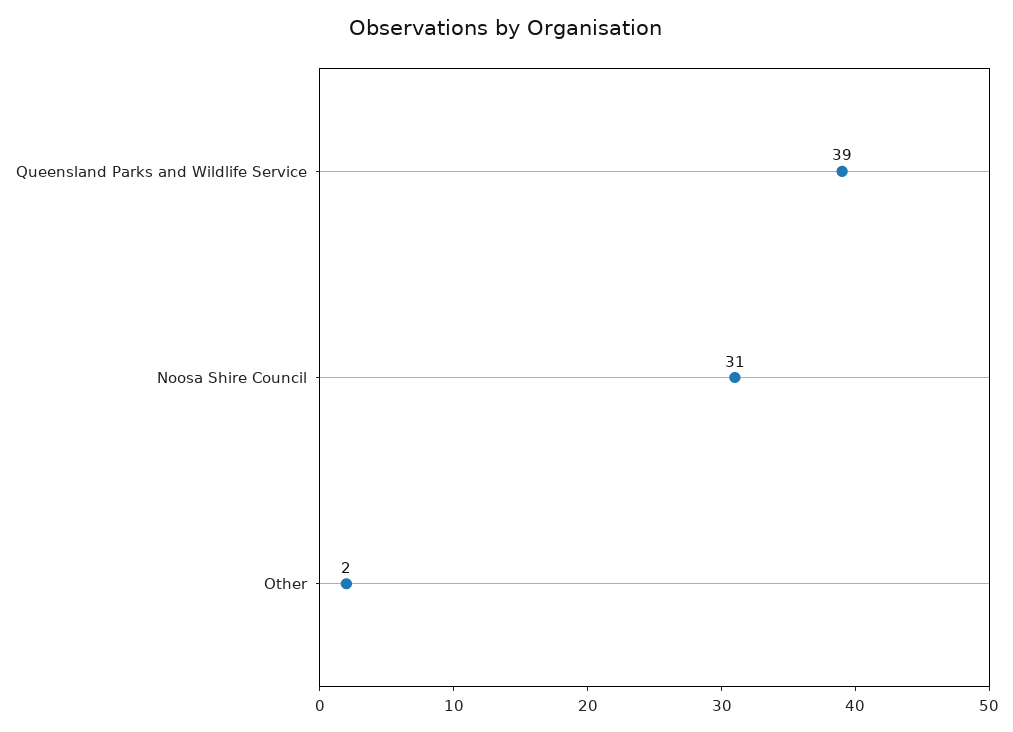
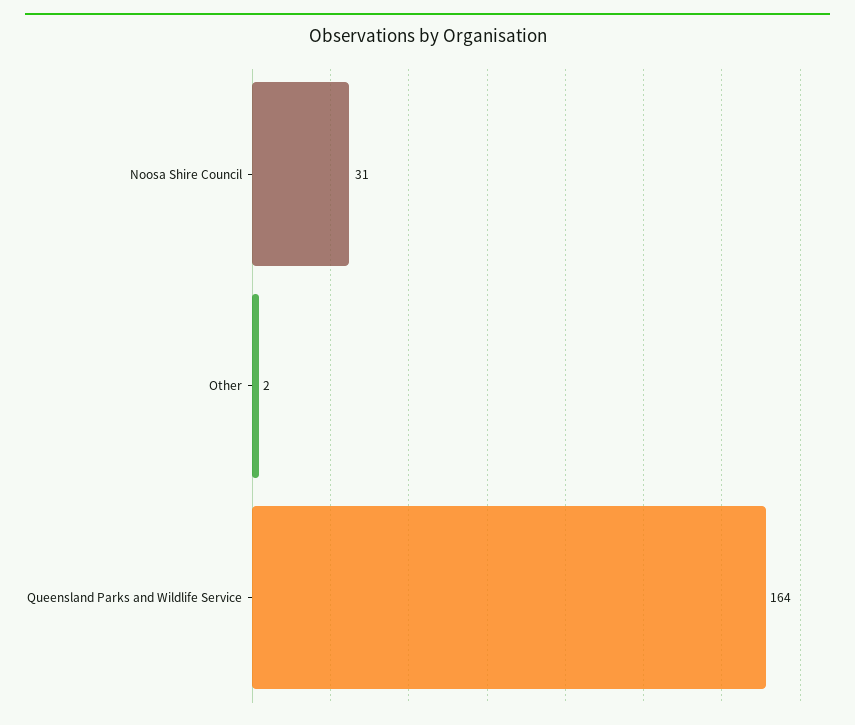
Queensland Parks and Wildlife Service: 39 -> 164

